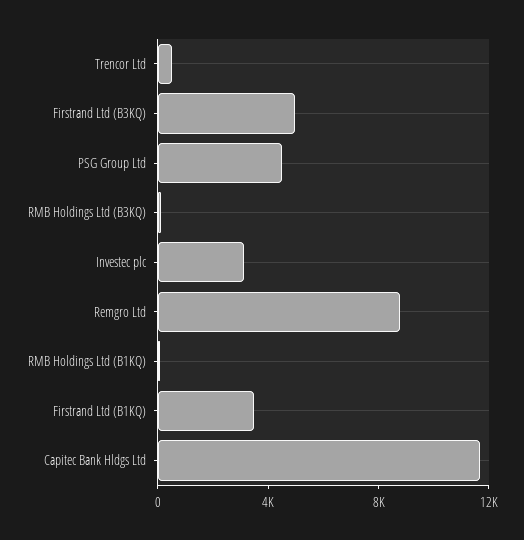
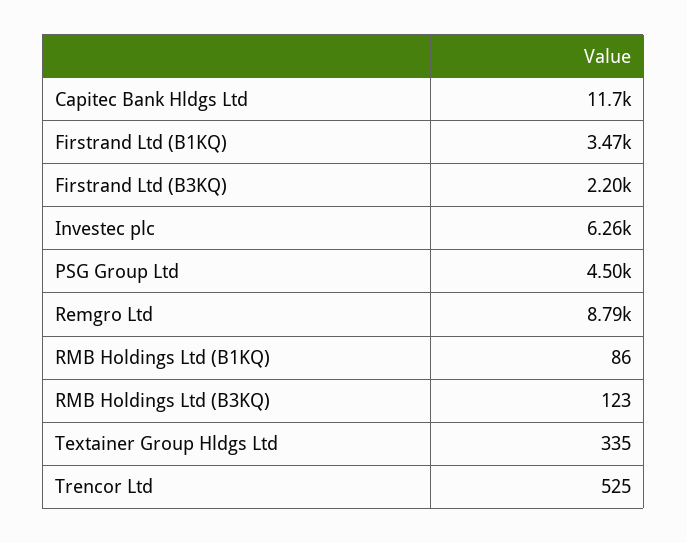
Firstrand Ltd (B3KQ): 5000 -> 2200
Investec plc: 3000 -> 6260
Textainer Group Hldgs Ltd: none -> 335

